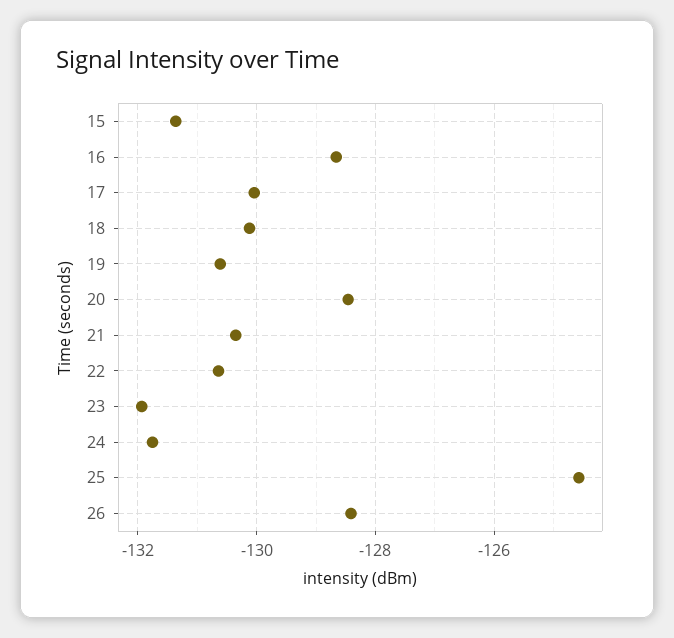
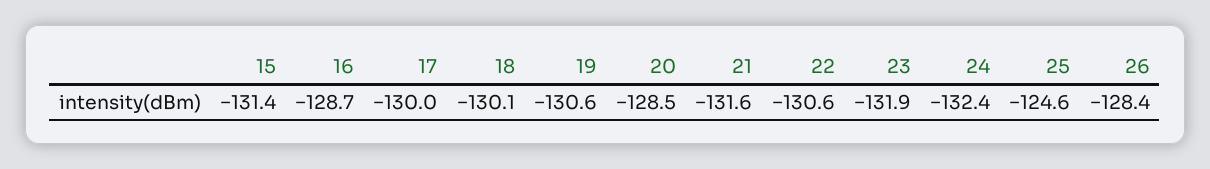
21: -130.4 -> -131.6
24: -131.8 -> -132.4

